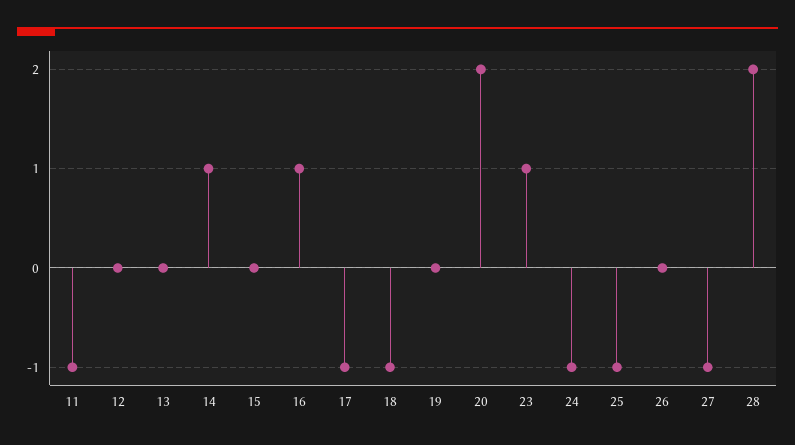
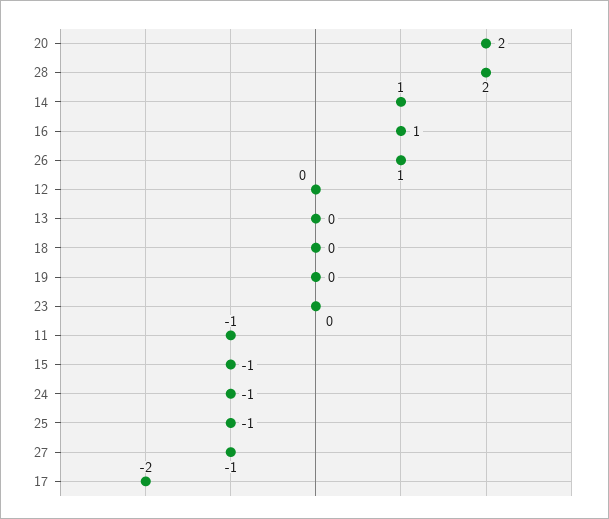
15: 0 -> -1
17: -1 -> -2
18: -1 -> 0
23: 1 -> 0
26: 0 -> 1

